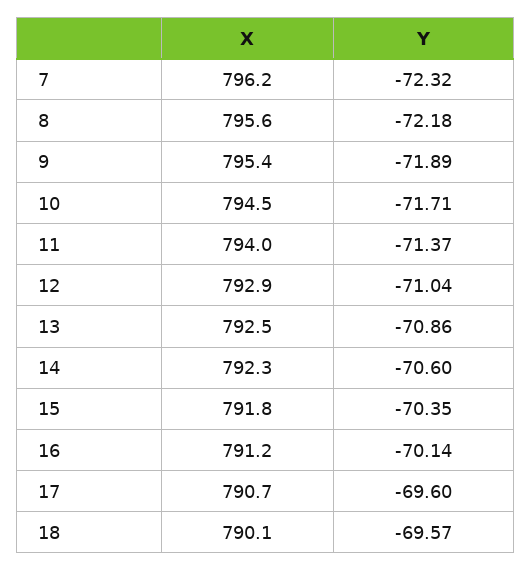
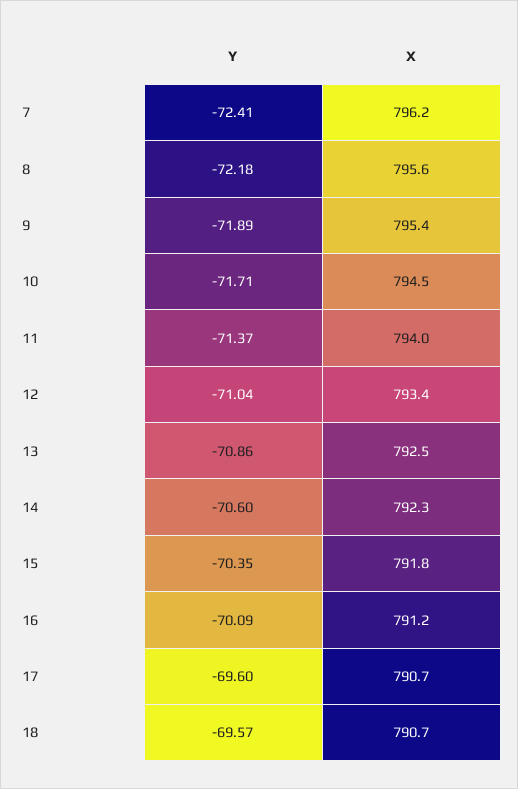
Y, 7: -72.32 -> -72.41
X, 12: 792.9 -> 793.4
Y, 16: -70.14 -> -70.09
X, 18: 790.1 -> 790.7

